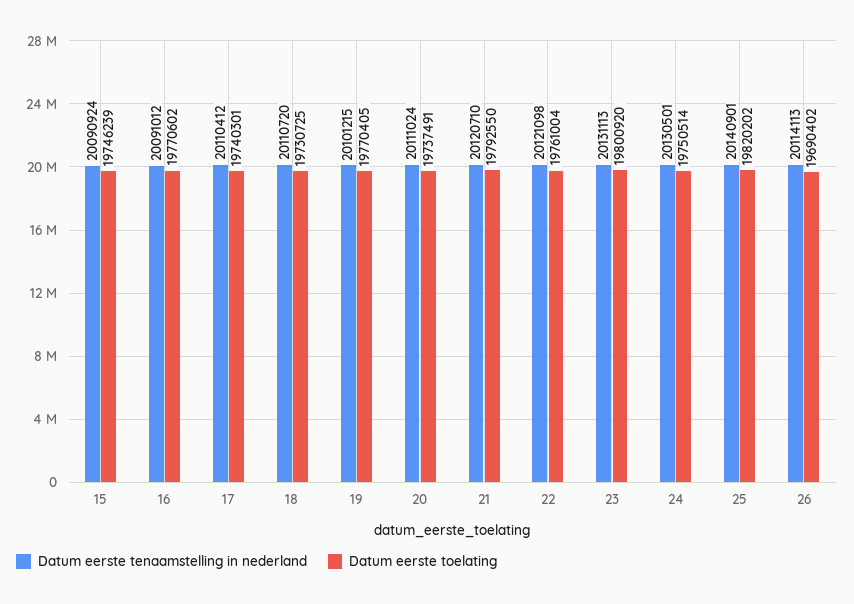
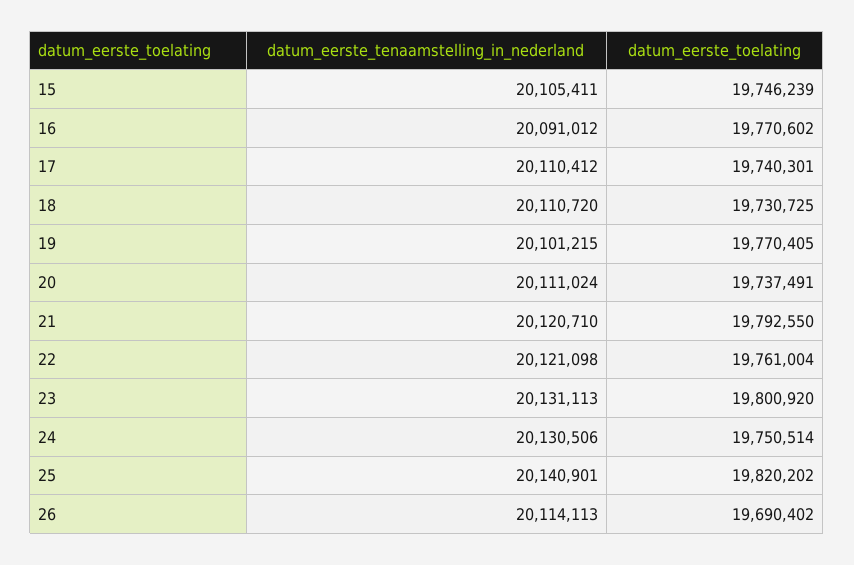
Datum eerste tenaamstelling in nederland, 15: 20090924 -> 20105411
Datum eerste tenaamstelling in nederland, 24: 20130501 -> 20130506

